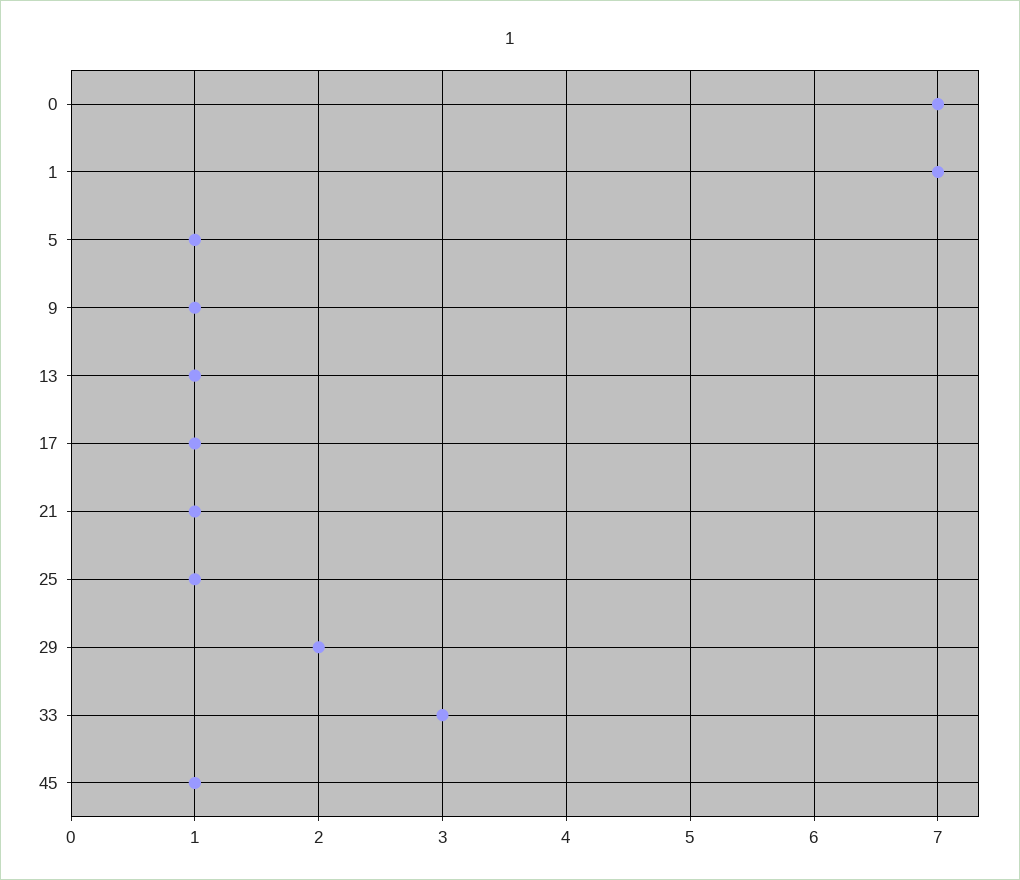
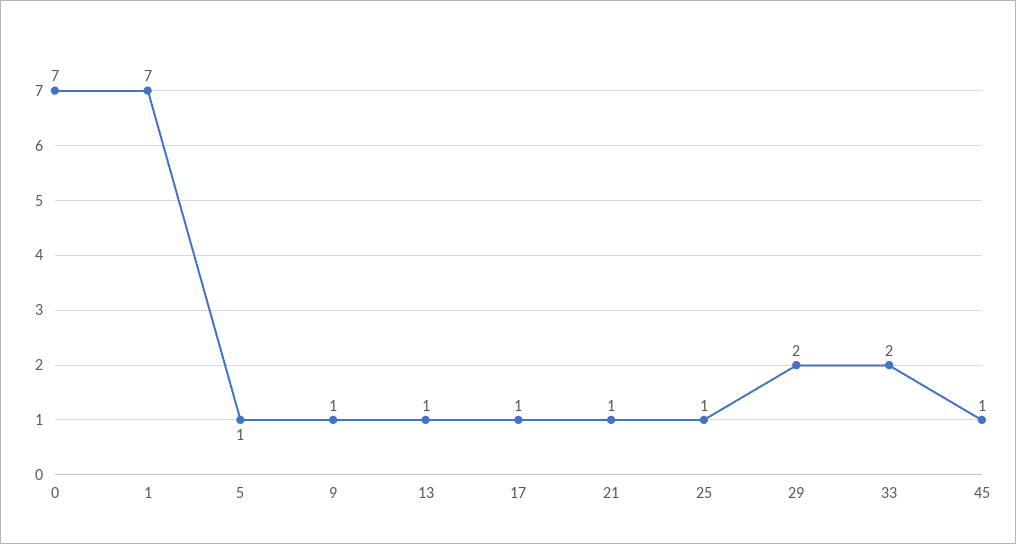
33: 3 -> 2

